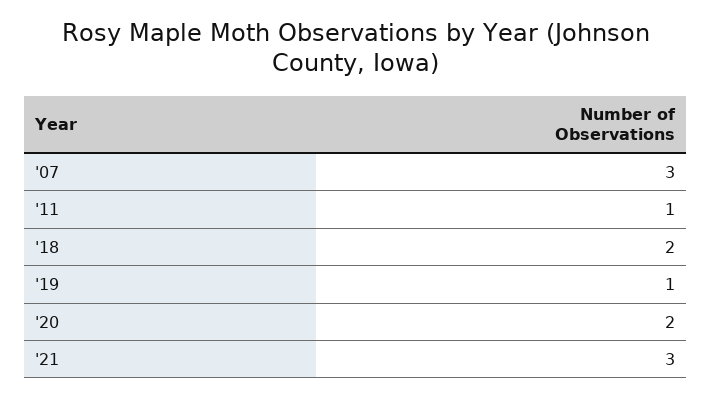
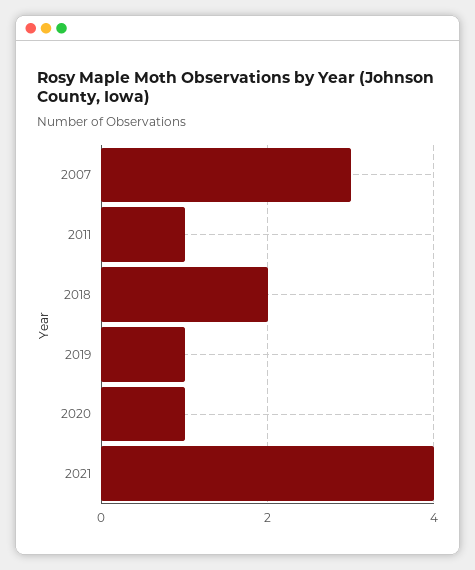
'20: 2 -> 1
'21: 3 -> 4

